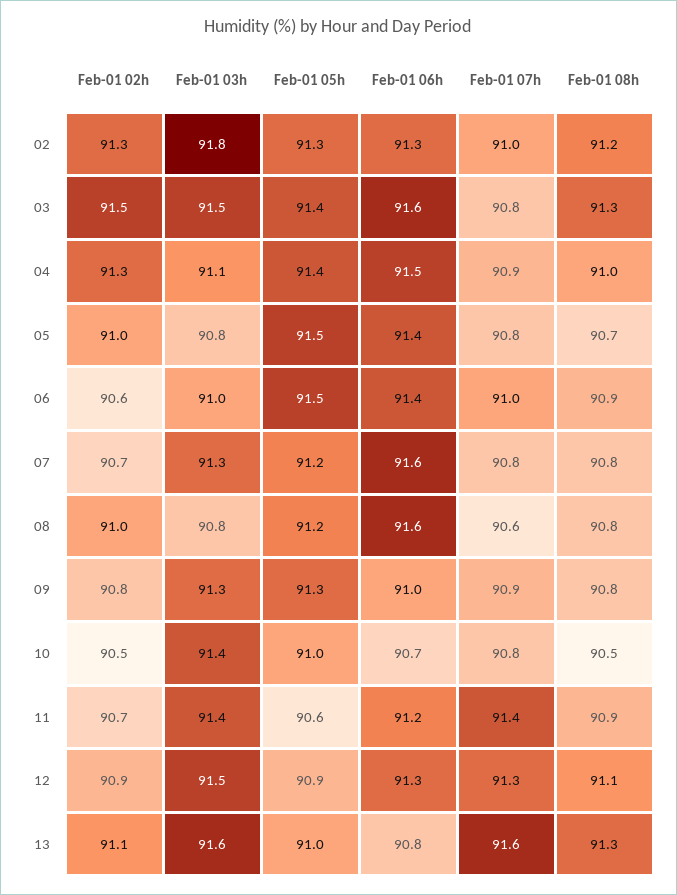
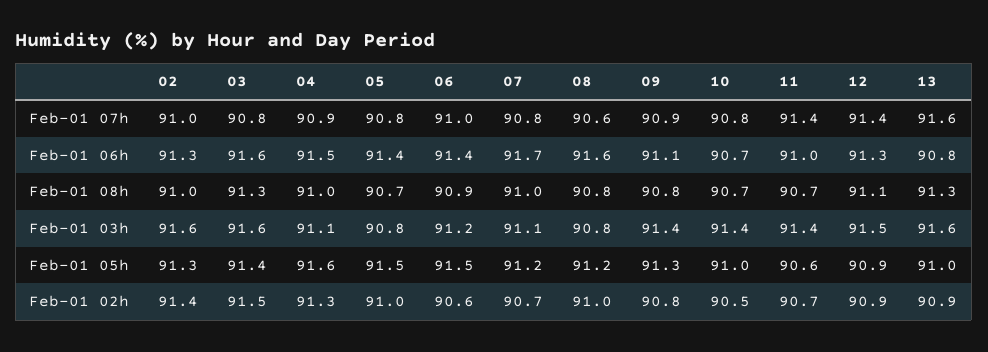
Feb-01 02h, 02: 91.3 -> 91.4
Feb-01 03h, 02: 91.8 -> 91.6
Feb-01 08h, 02: 91.2 -> 91
Feb-01 03h, 03: 91.5 -> 91.6
Feb-01 05h, 04: 91.4 -> 91.6
Feb-01 03h, 06: 91 -> 91.2
Feb-01 03h, 07: 91.3 -> 91.1
Feb-01 06h, 07: 91.6 -> 91.7
Feb-01 08h, 07: 90.8 -> 91
Feb-01 03h, 09: 91.3 -> 91.4
Feb-01 06h, 09: 91 -> 91.1
Feb-01 08h, 10: 90.5 -> 90.7
Feb-01 06h, 11: 91.2 -> 91
Feb-01 08h, 11: 90.9 -> 90.7
Feb-01 07h, 12: 91.3 -> 91.4
Feb-01 02h, 13: 91.1 -> 90.9

